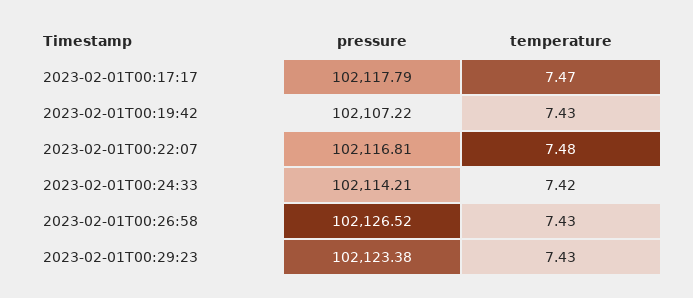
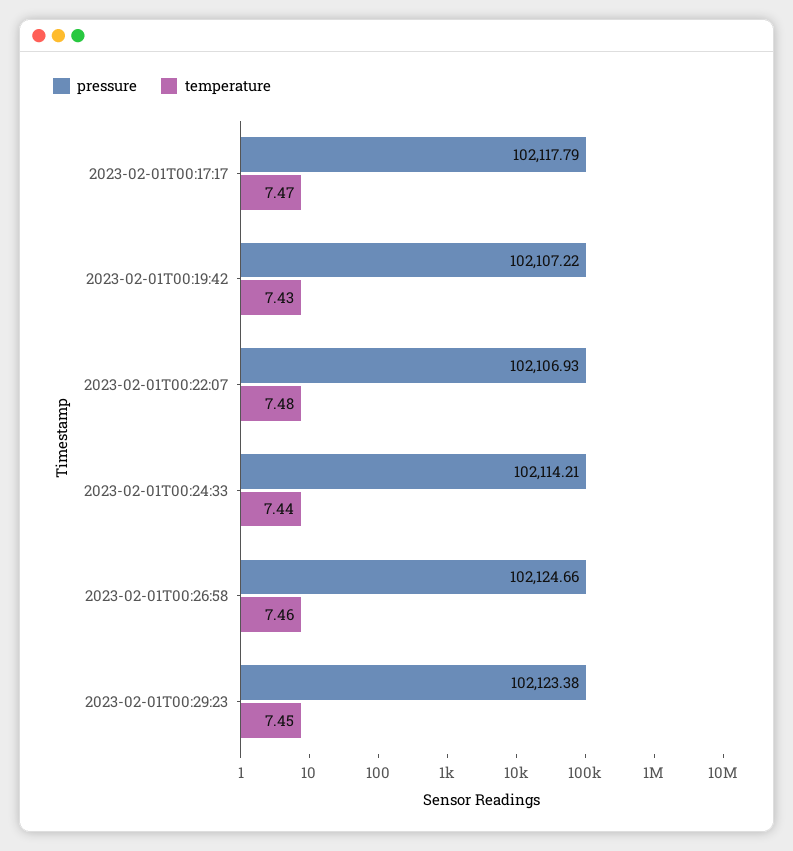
pressure, 2023-02-01T00:22:07: 102116.81 -> 102106.93
temperature, 2023-02-01T00:24:33: 7.42 -> 7.44
pressure, 2023-02-01T00:26:58: 102126.52 -> 102124.66
temperature, 2023-02-01T00:26:58: 7.43 -> 7.46
temperature, 2023-02-01T00:29:23: 7.43 -> 7.45

